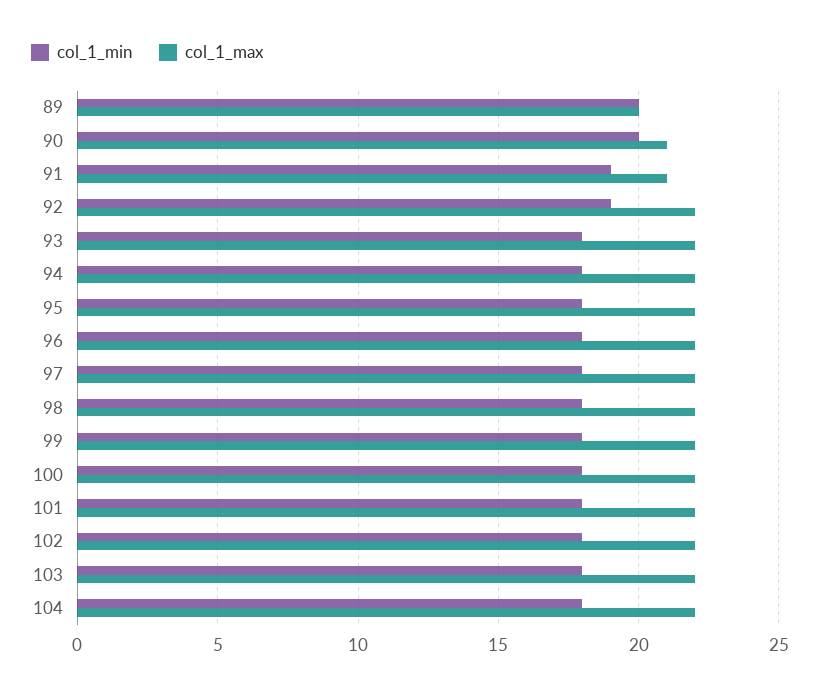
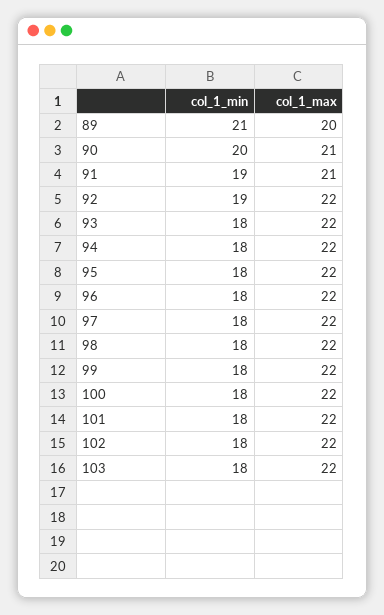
col_1_min, 89: 20 -> 21
col_1_min, 104: 18 -> none
col_1_max, 104: 22 -> none

